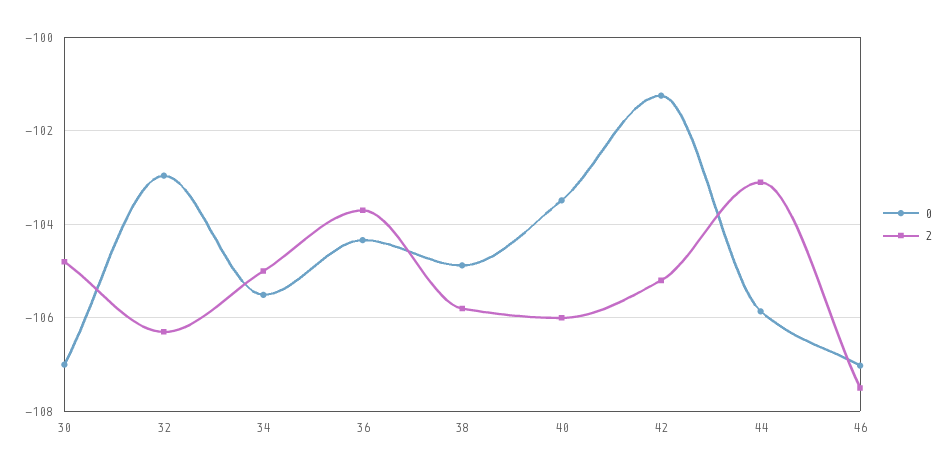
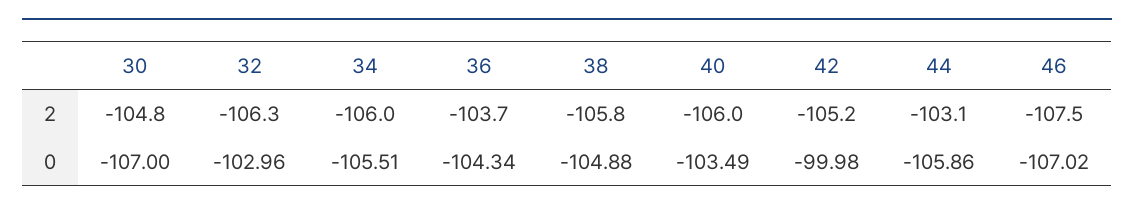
2, 34: -105 -> -106
0, 42: -101.2 -> -99.98

